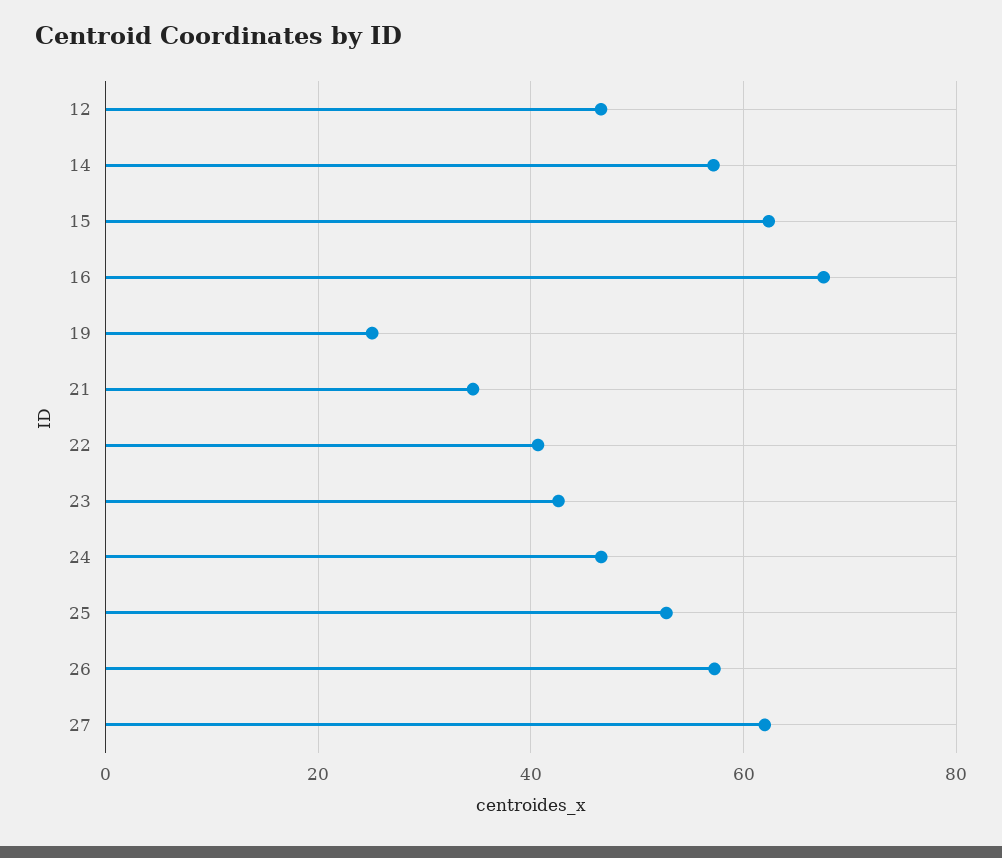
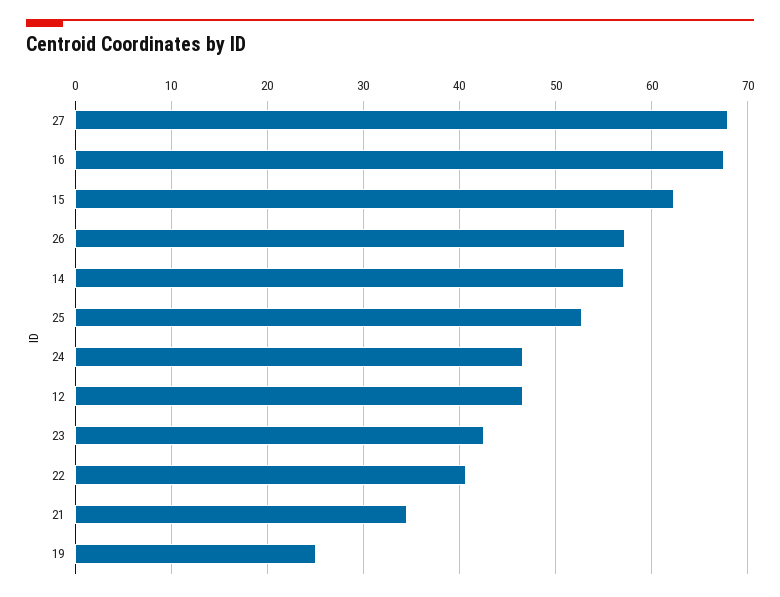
27: 62 -> 68

